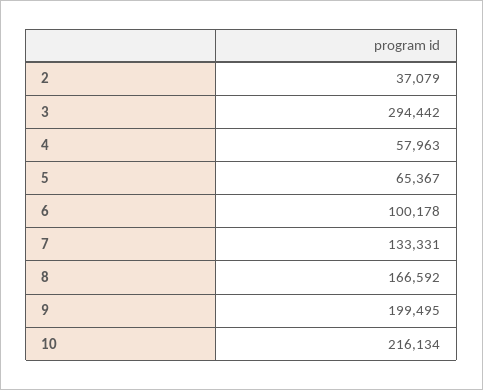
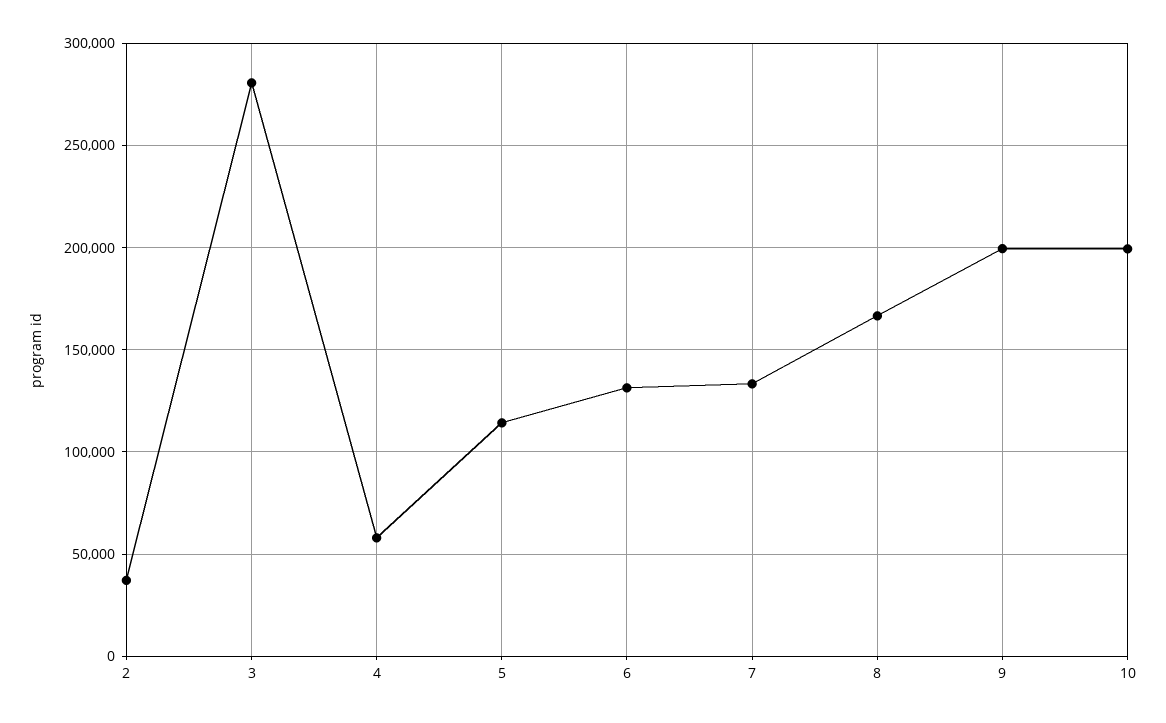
3: 294442 -> 280000
5: 65367 -> 115000
6: 100178 -> 130000
10: 216134 -> 200000

